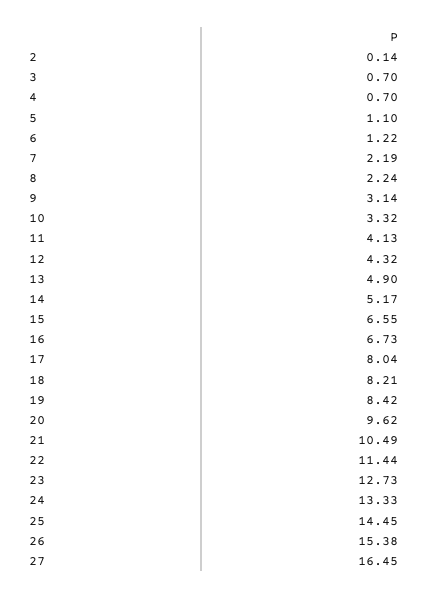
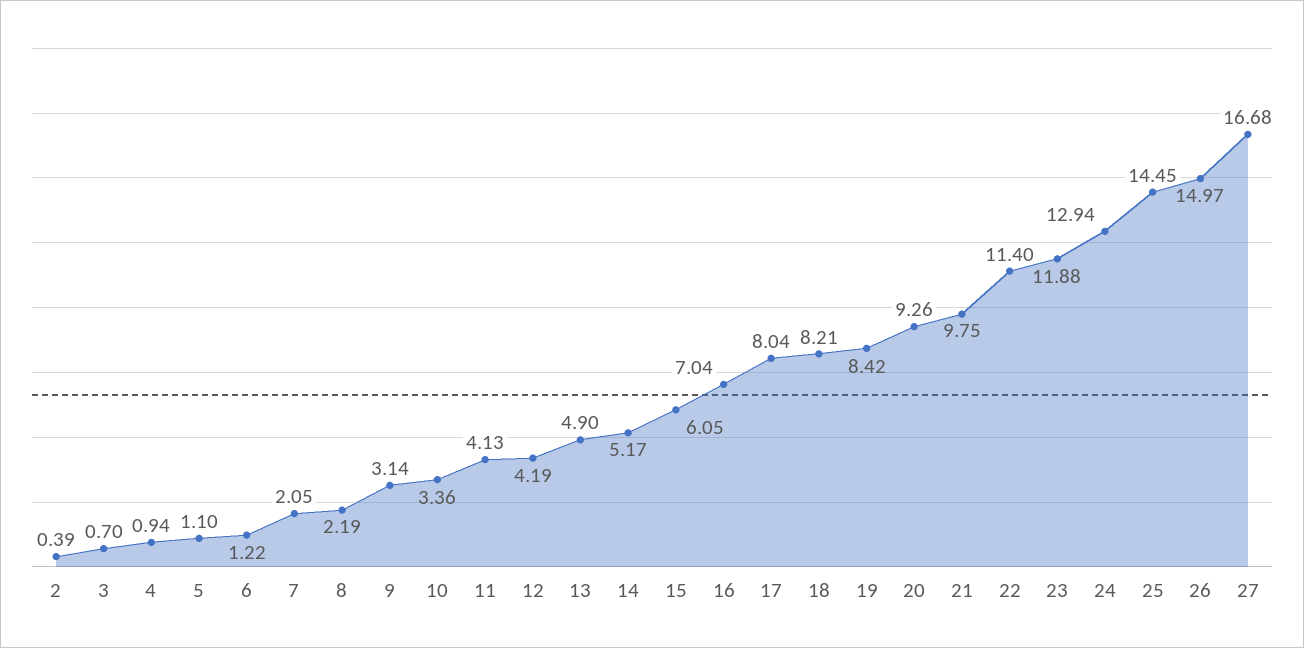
2: 0.14 -> 0.39
4: 0.7 -> 0.94
7: 2.19 -> 2.05
8: 2.24 -> 2.19
10: 3.32 -> 3.36
12: 4.32 -> 4.19
15: 6.55 -> 6.05
16: 6.73 -> 7.04
20: 9.62 -> 9.26
21: 10.49 -> 9.75
22: 11.44 -> 11.4
23: 12.73 -> 11.88
24: 13.33 -> 12.94
26: 15.38 -> 14.97
27: 16.45 -> 16.68

